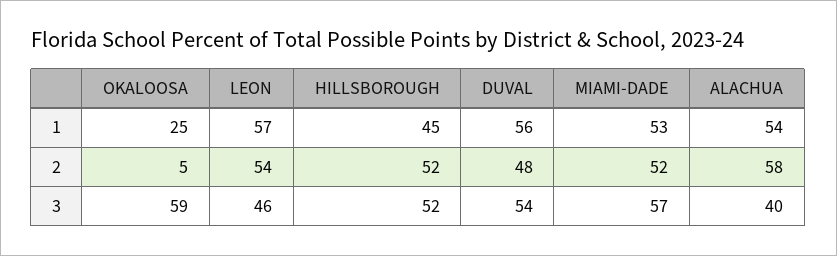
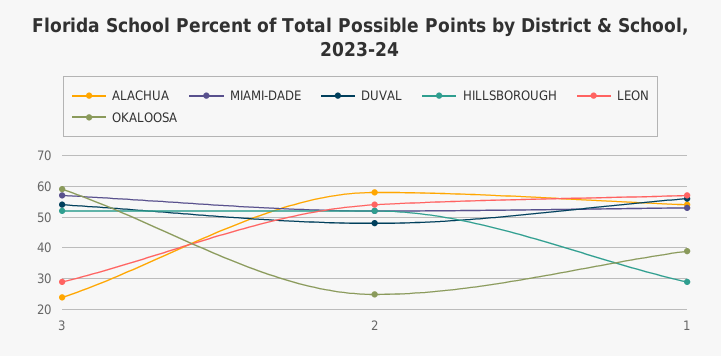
OKALOOSA, 1: 25 -> 40
HILLSBOROUGH, 1: 45 -> 30
OKALOOSA, 2: 5 -> 25
LEON, 3: 46 -> 30
ALACHUA, 3: 40 -> 25

